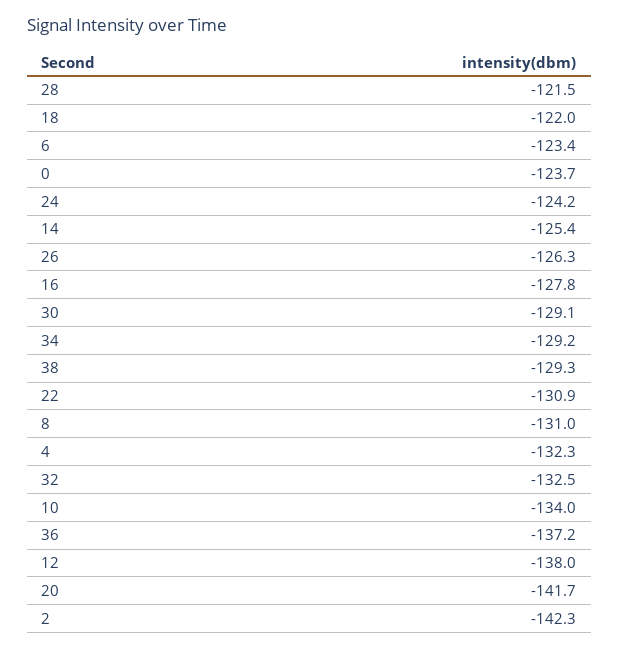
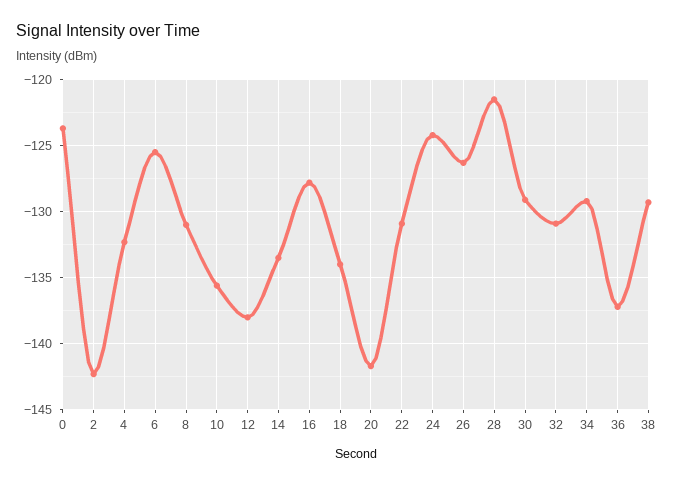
18: -122 -> -134
6: -123.4 -> -125.5
14: -125.4 -> -133.5
32: -132.5 -> -131
10: -134 -> -135.5

